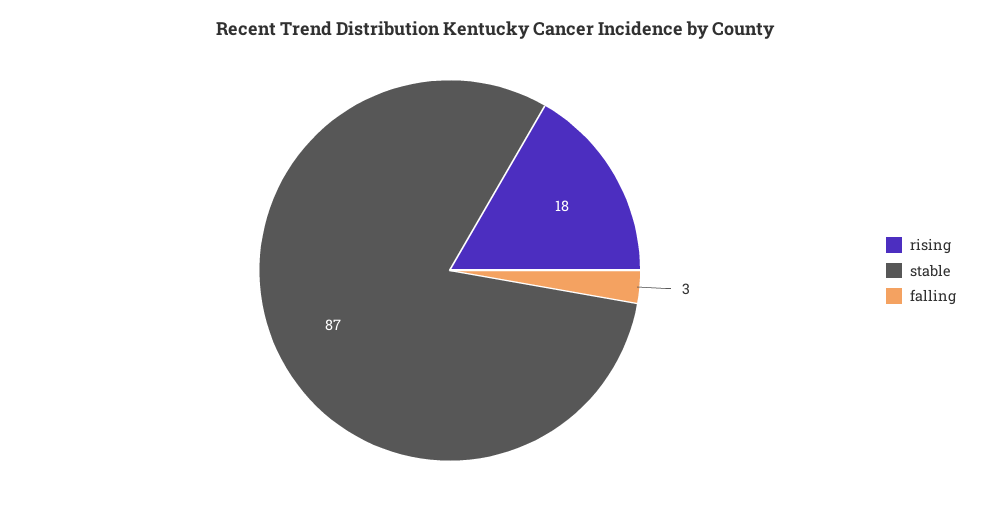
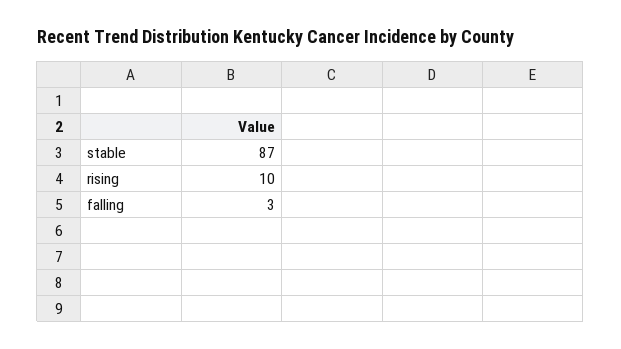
rising: 18 -> 10

